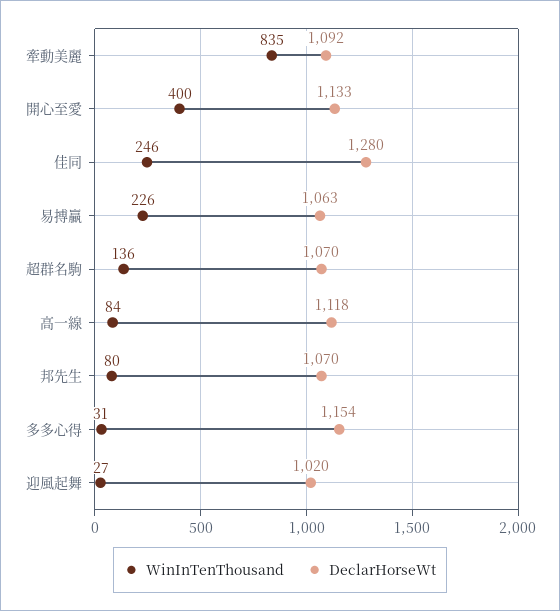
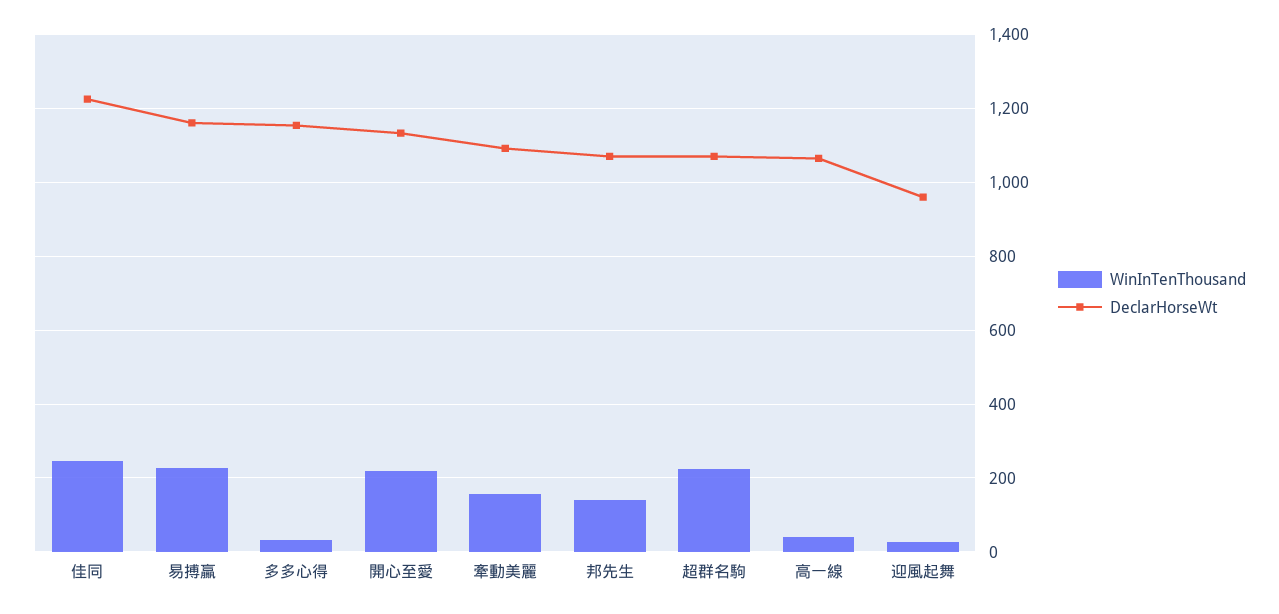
WinInTenThousand, 牽動美麗: 835 -> 160
WinInTenThousand, 開心至愛: 400 -> 220
DeclarHorseWt, 佳同: 1280 -> 1220
DeclarHorseWt, 易搏贏: 1063 -> 1160
WinInTenThousand, 超群名駒: 136 -> 220
WinInTenThousand, 高一線: 84 -> 40
DeclarHorseWt, 高一線: 1118 -> 1060
WinInTenThousand, 邦先生: 80 -> 140
DeclarHorseWt, 迎風起舞: 1020 -> 960

